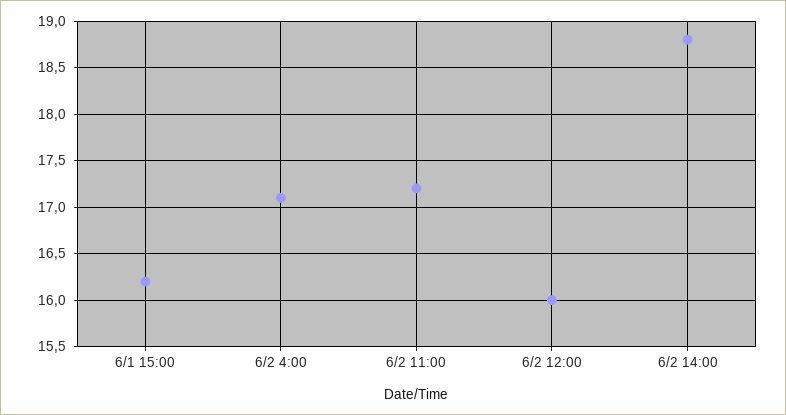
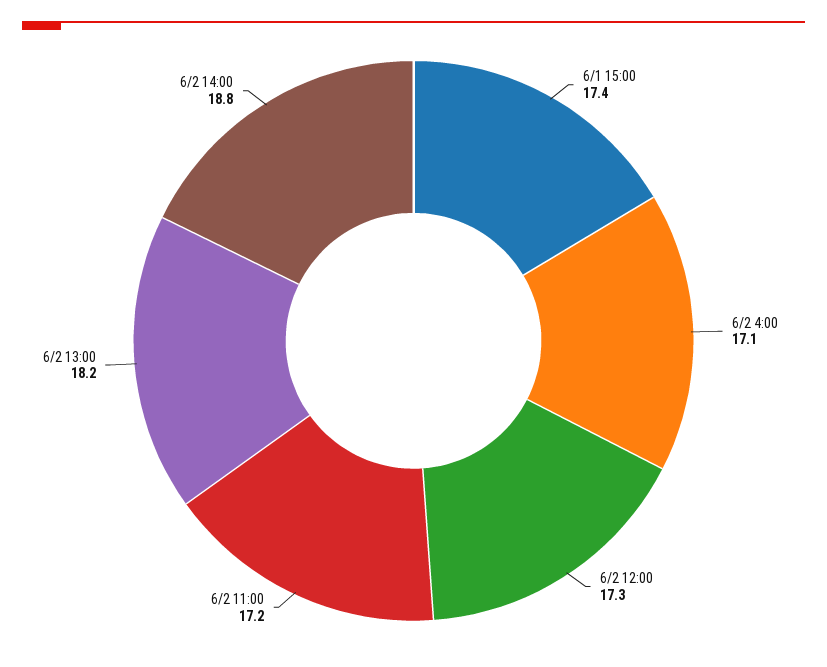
6/1 15:00: 16.2 -> 17.4
6/2 12:00: 16 -> 17.3
6/2 13:00: none -> 18.2

